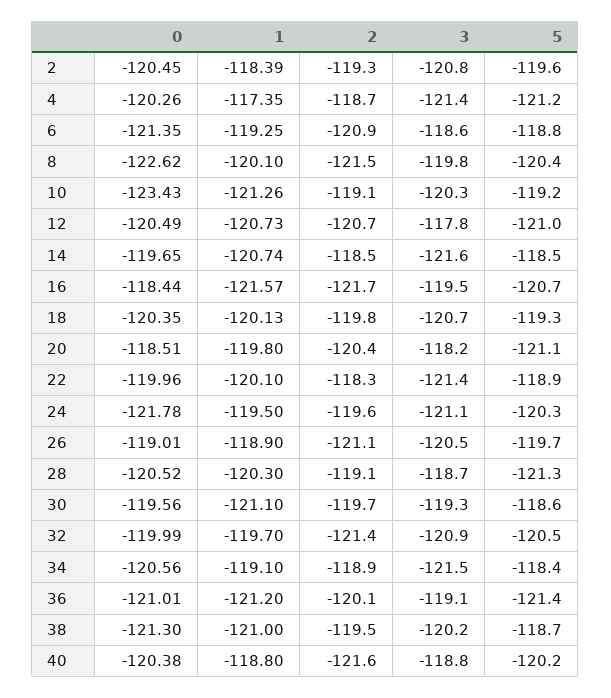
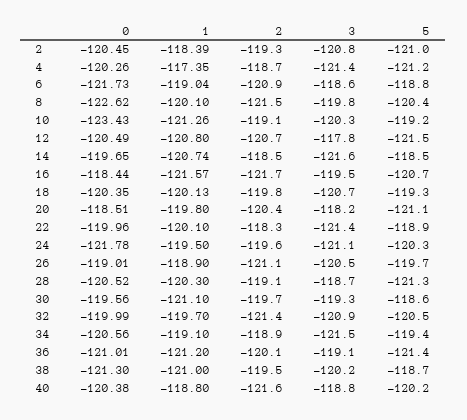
5, 2: -119.6 -> -121
0, 6: -121.35 -> -121.73
1, 6: -119.25 -> -119.04
1, 12: -120.73 -> -120.8
5, 12: -121 -> -121.5
5, 34: -118.4 -> -119.4

